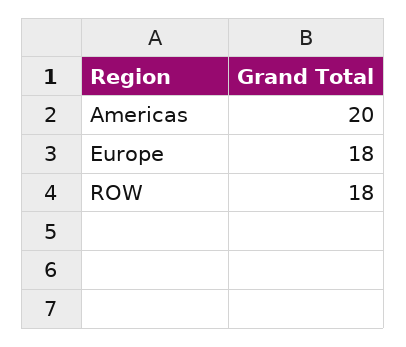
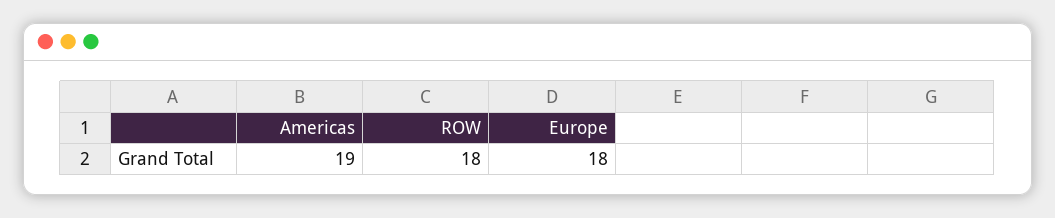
Americas: 20 -> 19

